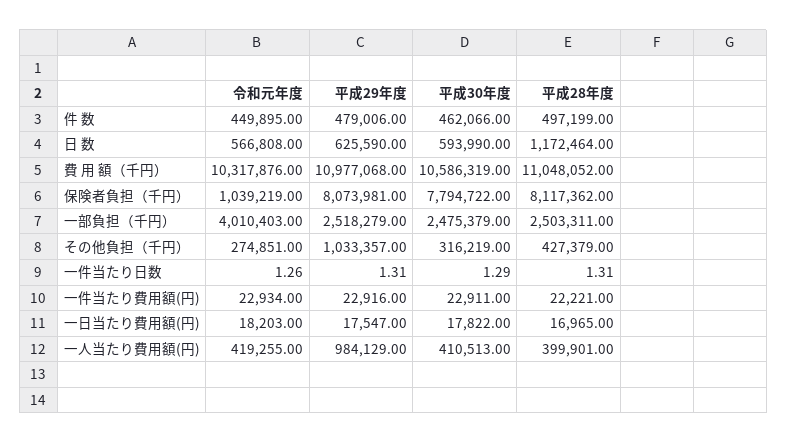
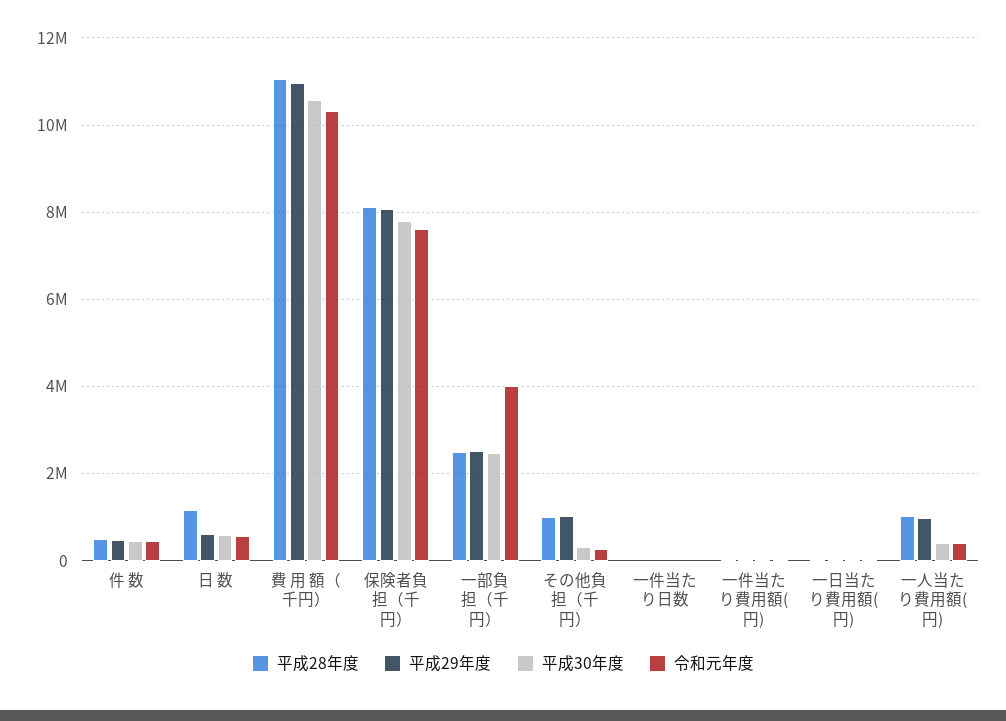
令和元年度, 保険者負担（千円）: 1039219 -> 7600000
平成28年度, その他負担（千円）: 427379 -> 1000000
平成28年度, 一人当たり費用額(円): 399901 -> 1000000

